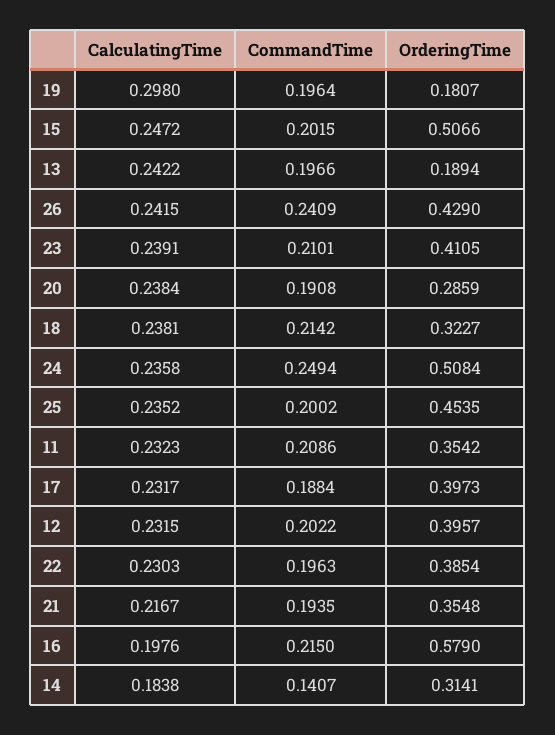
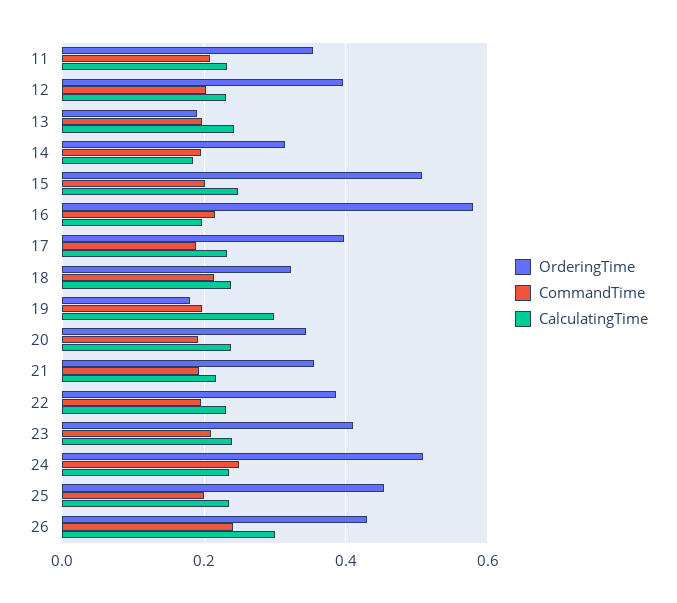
CalculatingTime, 26: 0.2415 -> 0.3
OrderingTime, 20: 0.2859 -> 0.34
CommandTime, 14: 0.1407 -> 0.2

